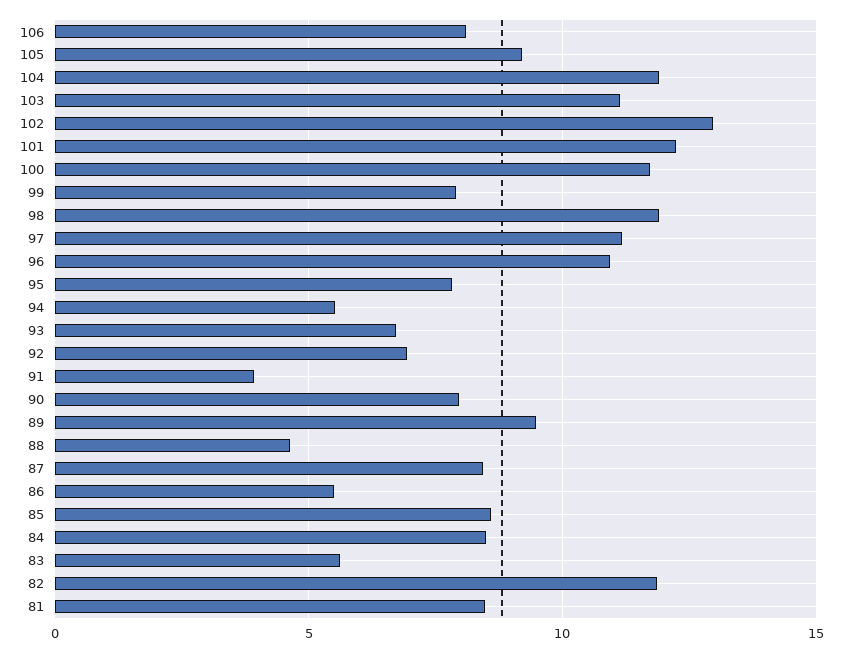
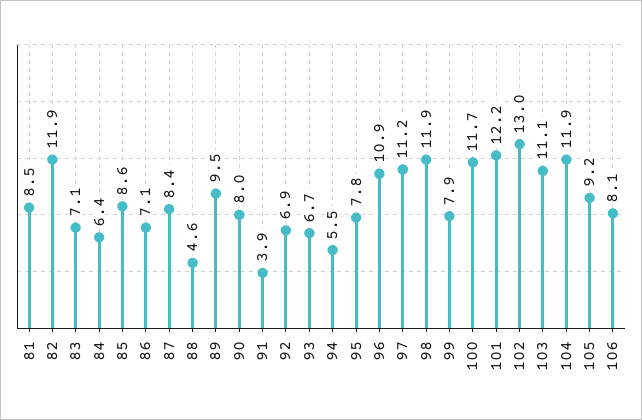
86: 5.5 -> 7.1
84: 8.5 -> 6.4
83: 5.5 -> 7.1

